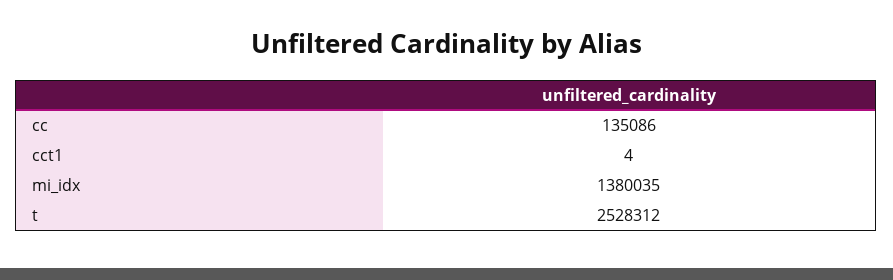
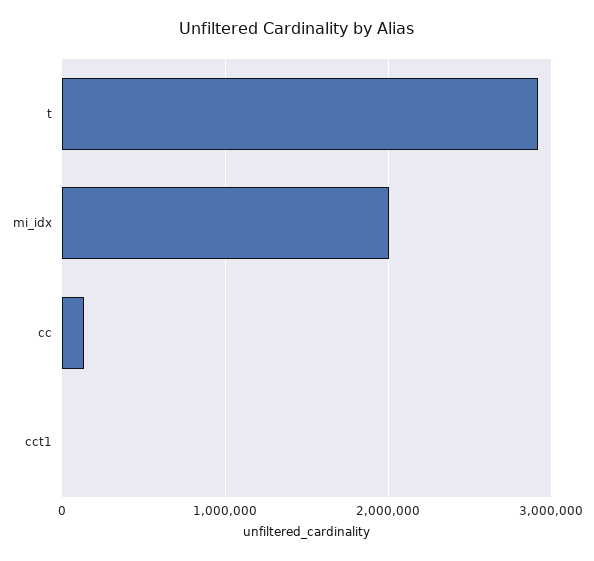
mi_idx: 1380035 -> 2000000
t: 2528312 -> 2900000

